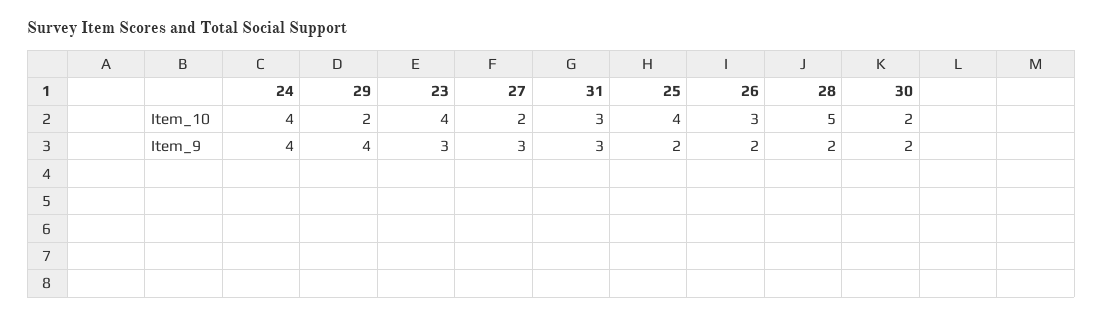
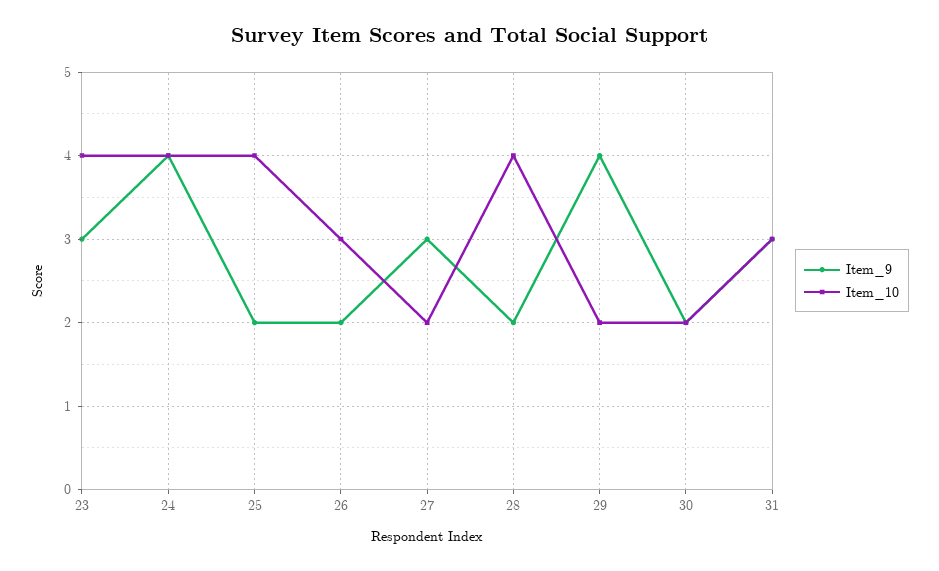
Item_10, 28: 5 -> 4

